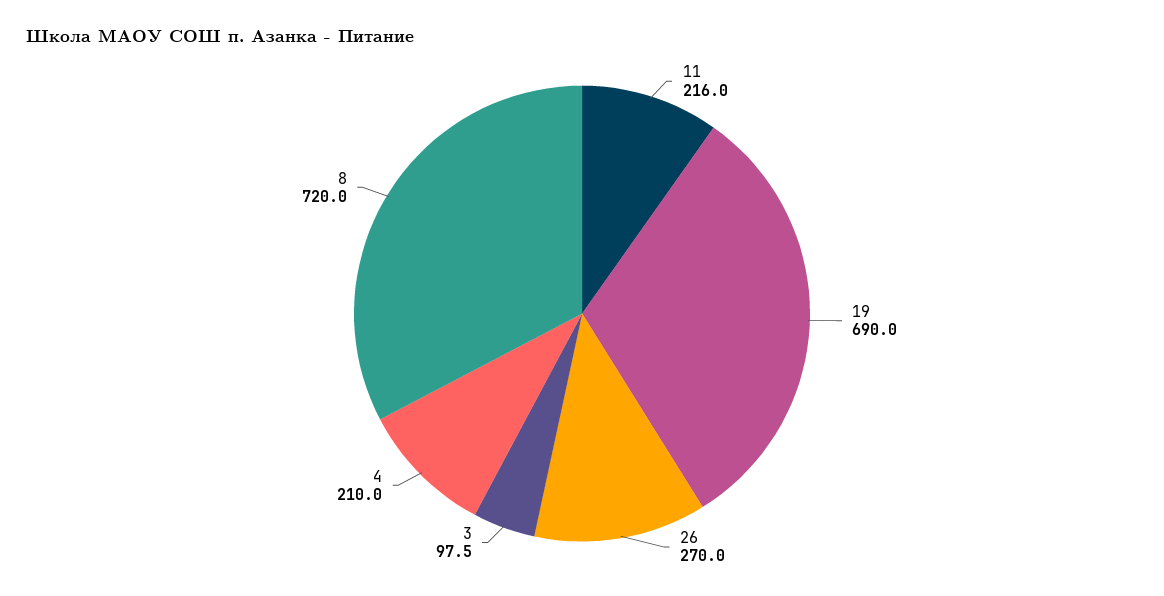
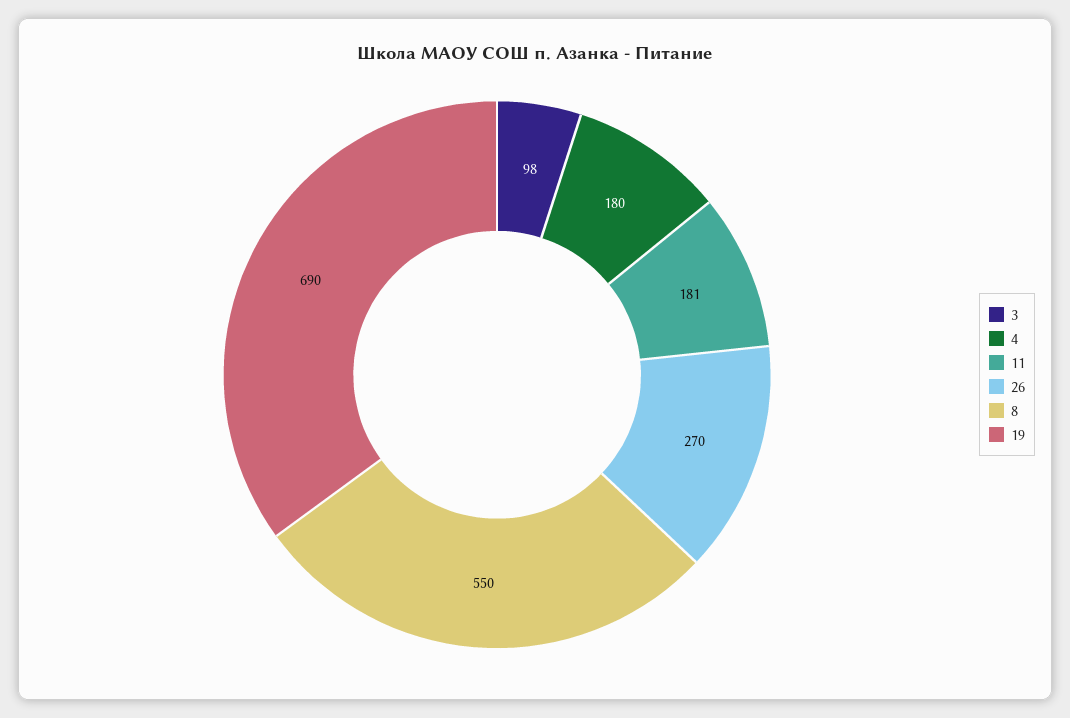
11: 216 -> 181
4: 210 -> 180
8: 720 -> 550

